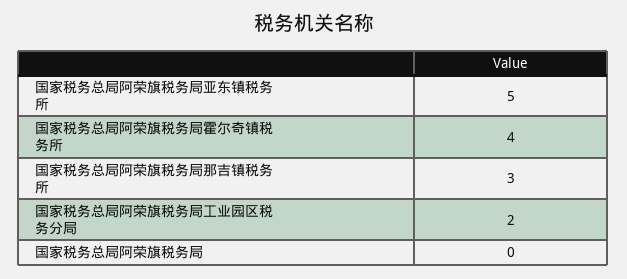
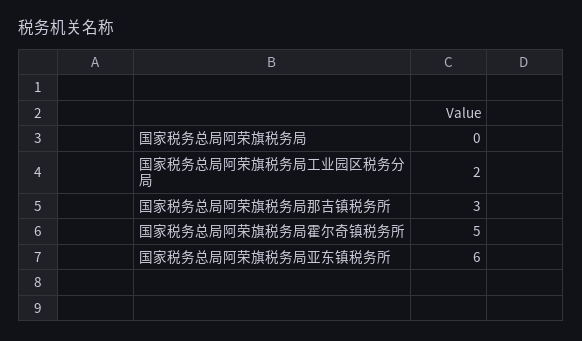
国家税务总局阿荣旗税务局亚东镇税务所: 5 -> 6
国家税务总局阿荣旗税务局霍尔奇镇税务所: 4 -> 5

